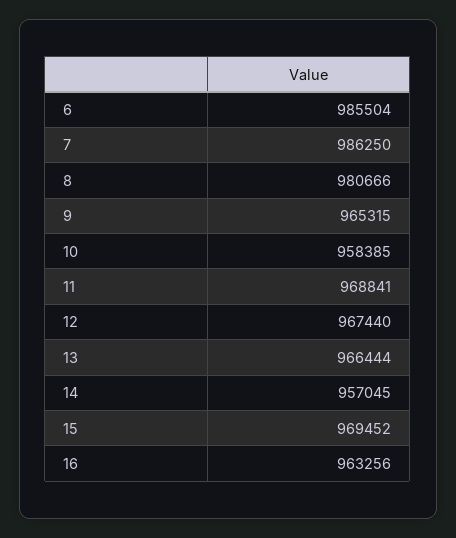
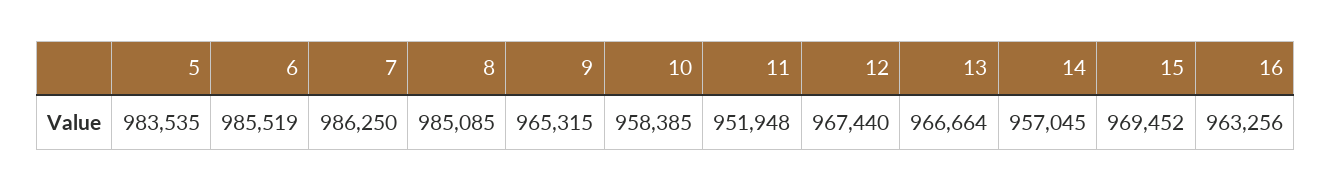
6: 985504 -> 985519
8: 980666 -> 985085
11: 968841 -> 951948
13: 966444 -> 966664
5: none -> 983535

